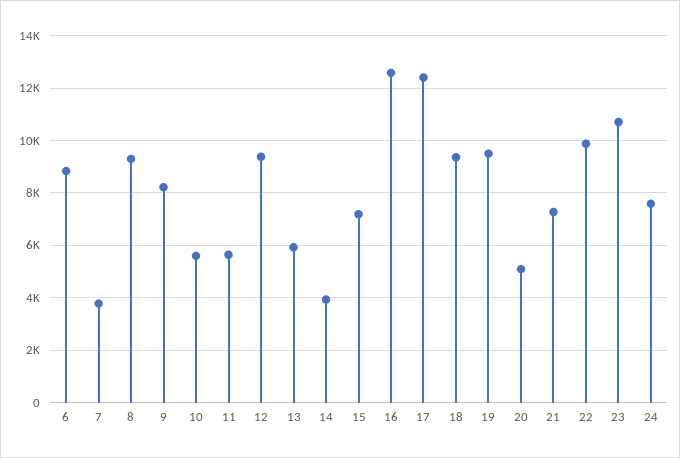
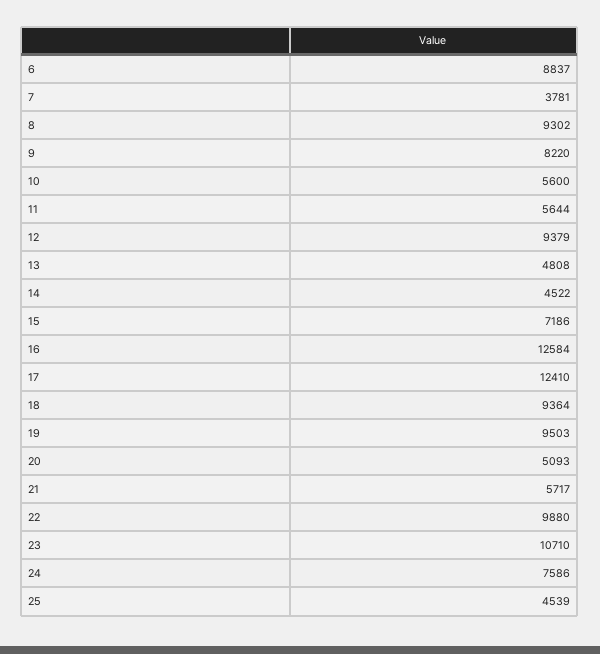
13: 6000 -> 4808
14: 4000 -> 4522
21: 7250 -> 5717
25: none -> 4539

